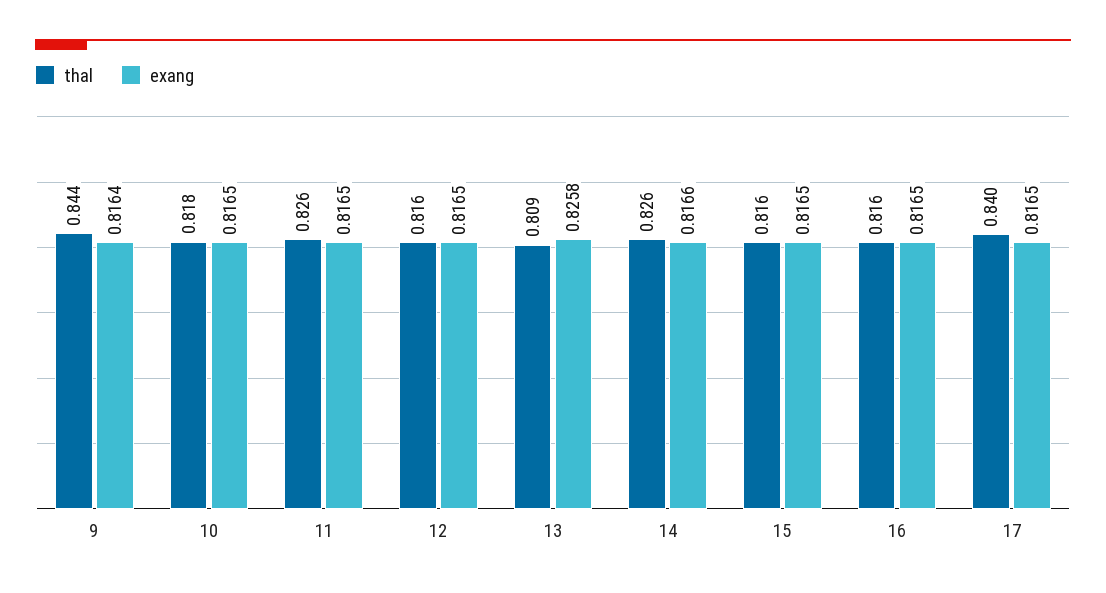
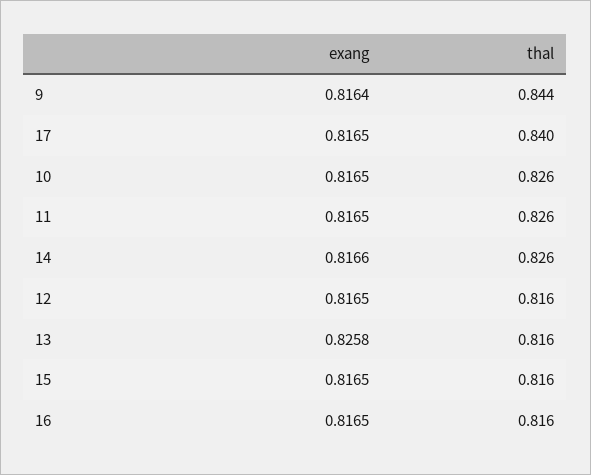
thal, 10: 0.818 -> 0.826
thal, 13: 0.809 -> 0.816

